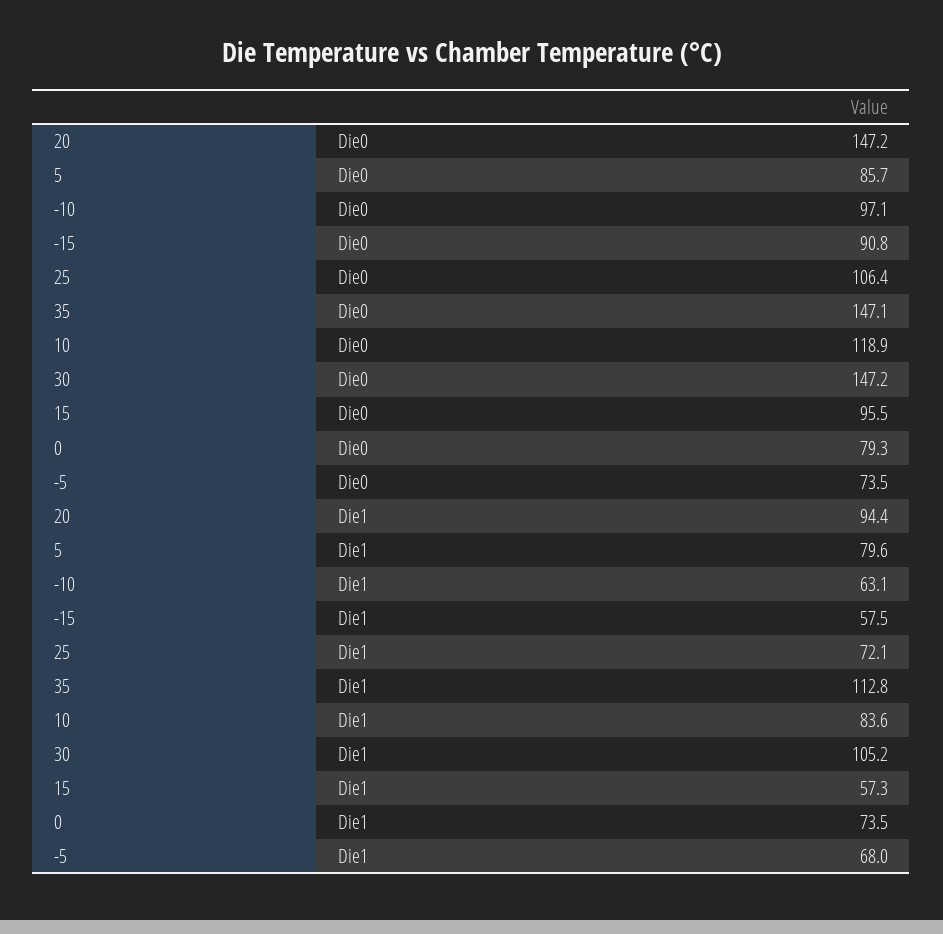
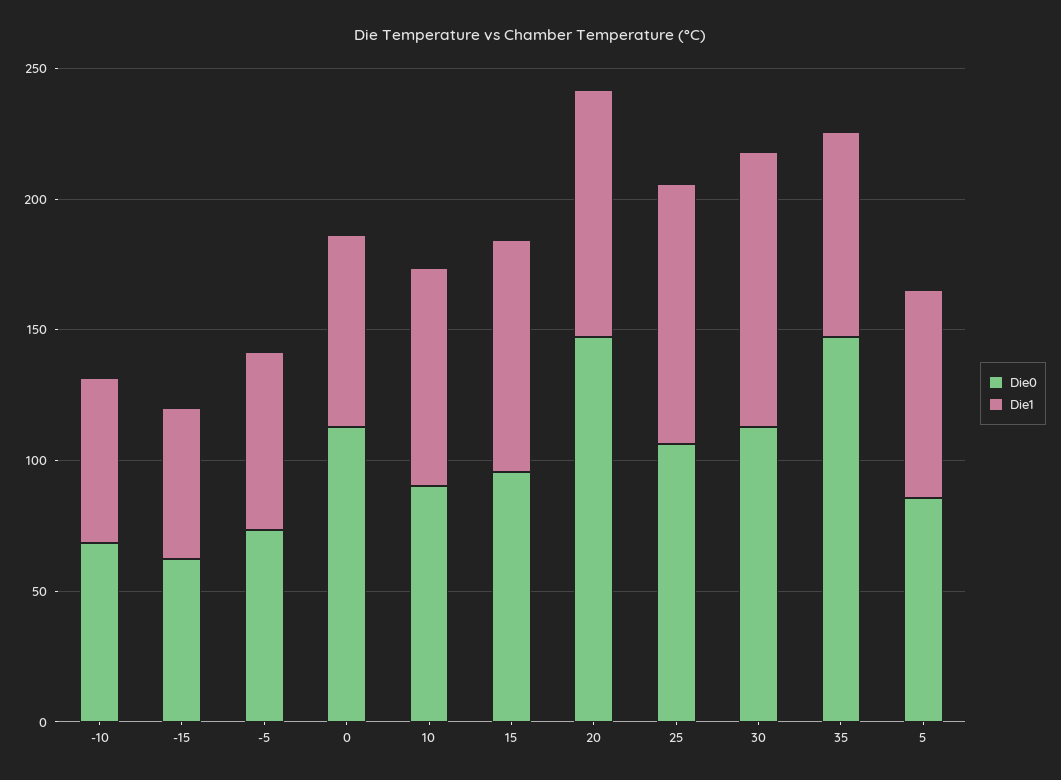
Die0, -10: 97.1 -> 70
Die0, -15: 90.8 -> 60
Die0, 10: 118.9 -> 90
Die0, 30: 147.2 -> 110
Die0, 0: 79.3 -> 110
Die1, 25: 72.1 -> 100
Die1, 35: 112.8 -> 80
Die1, 15: 57.3 -> 90

